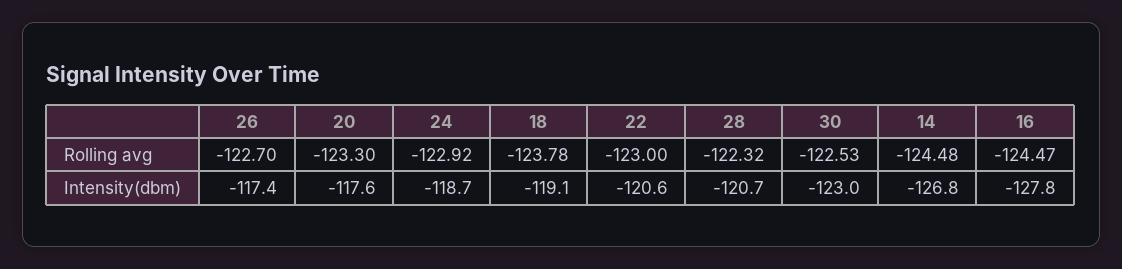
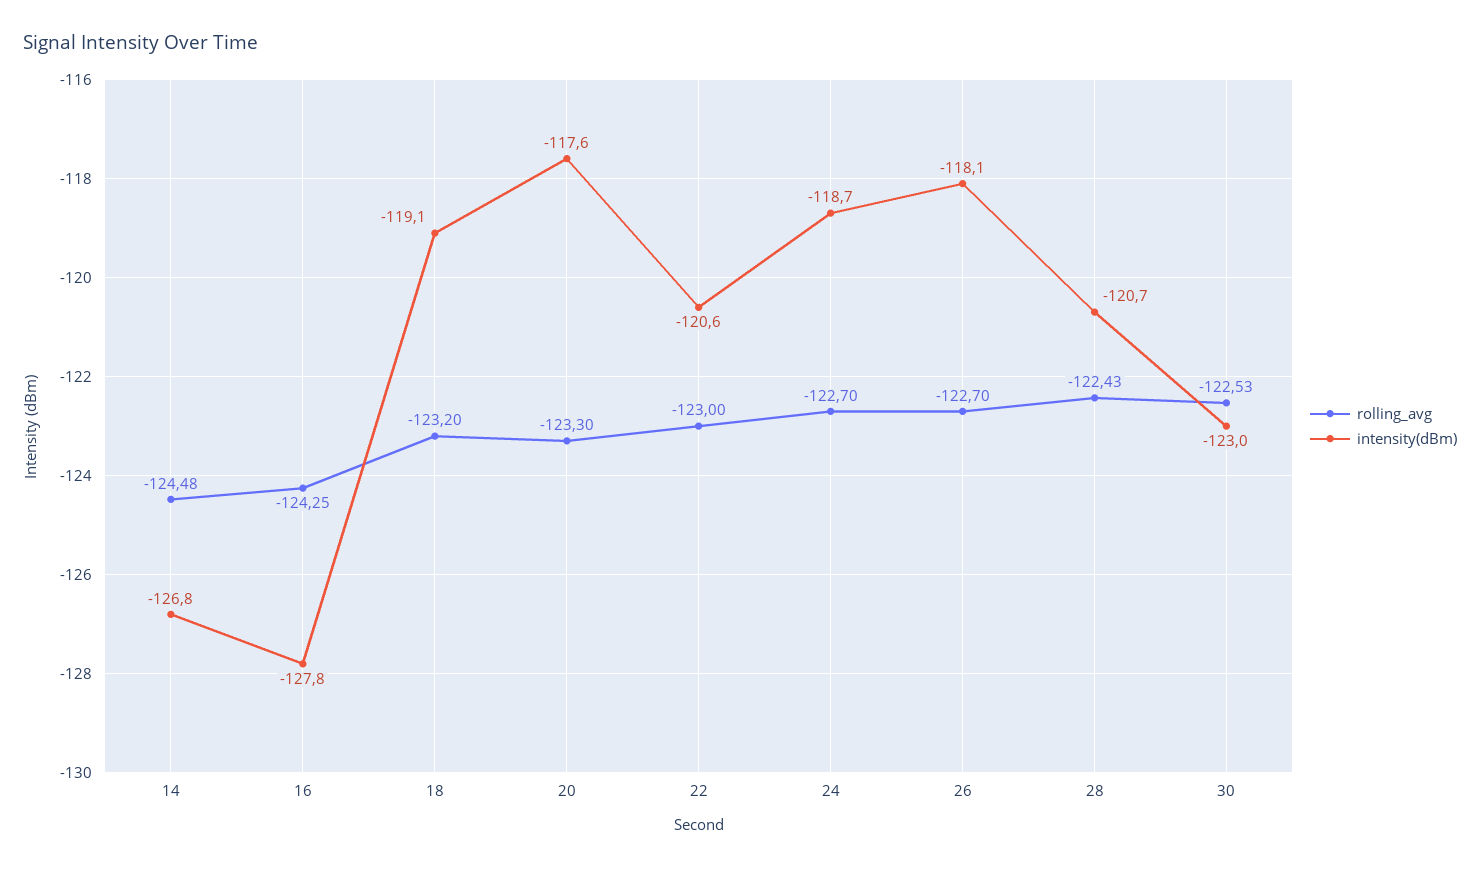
Rolling avg, 24: -122.92 -> -122.7
Rolling avg, 18: -123.78 -> -123.2
Rolling avg, 28: -122.32 -> -122.43
Rolling avg, 16: -124.47 -> -124.25
Intensity(dbm), 26: -117.4 -> -118.1

